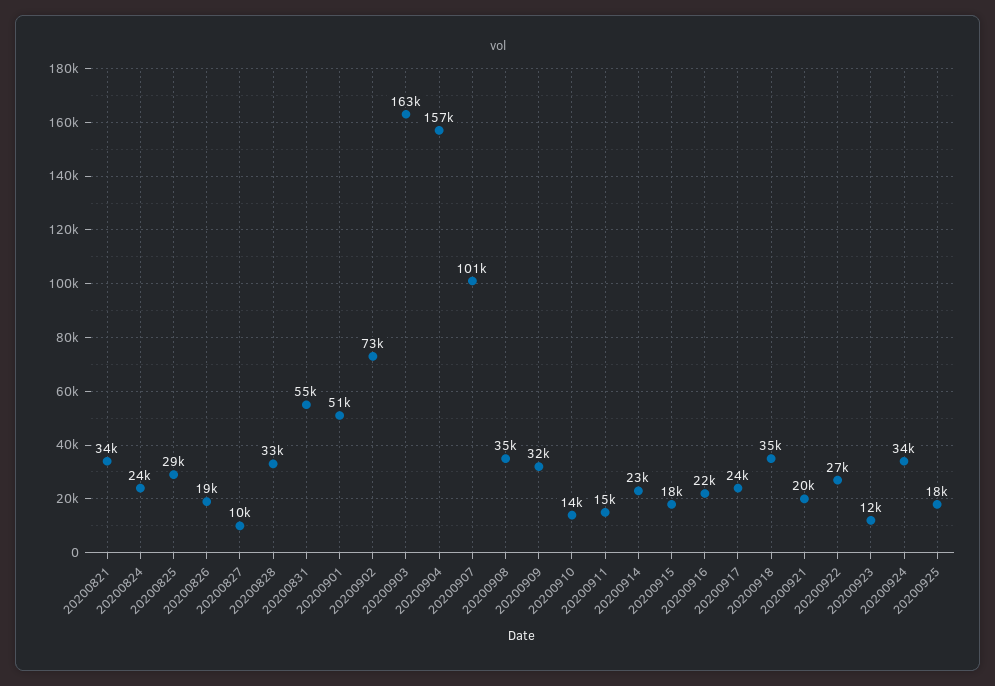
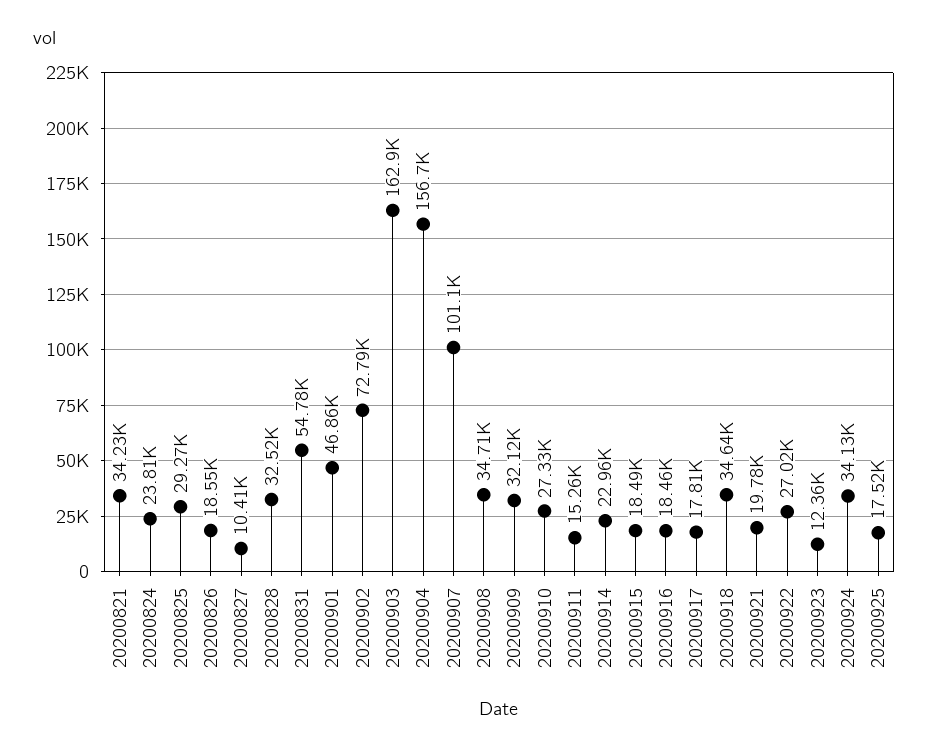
20200901: 51000 -> 46860
20200910: 14000 -> 27330
20200916: 22000 -> 18460
20200917: 24000 -> 17810

